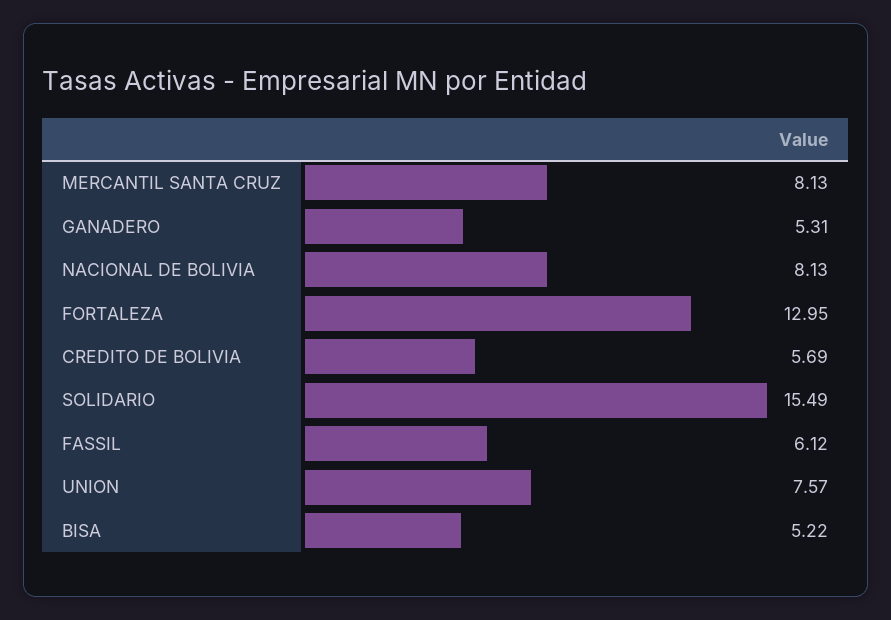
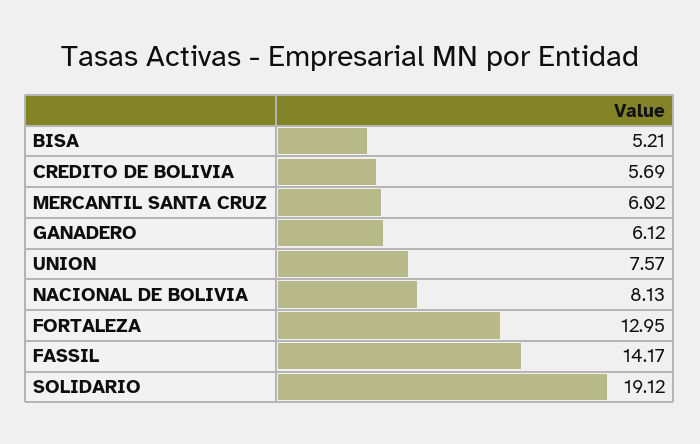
MERCANTIL SANTA CRUZ: 8.13 -> 6.02
GANADERO: 5.31 -> 6.12
SOLIDARIO: 15.49 -> 19.12
FASSIL: 6.12 -> 14.17
BISA: 5.22 -> 5.21

